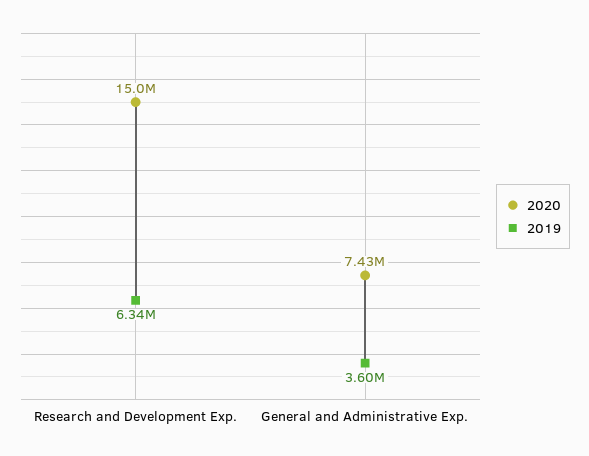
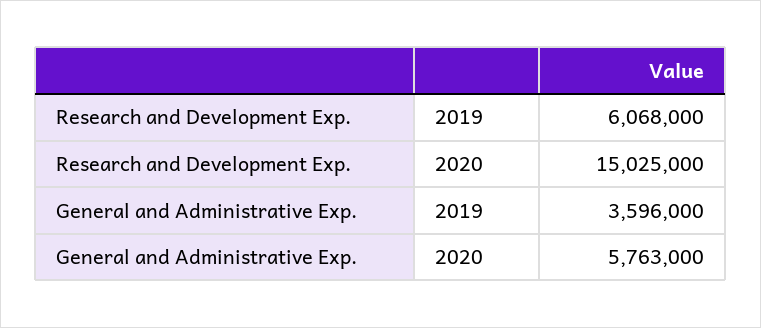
2019, Research and Development Exp.: 6340000 -> 6068000
2020, General and Administrative Exp.: 7430000 -> 5763000

